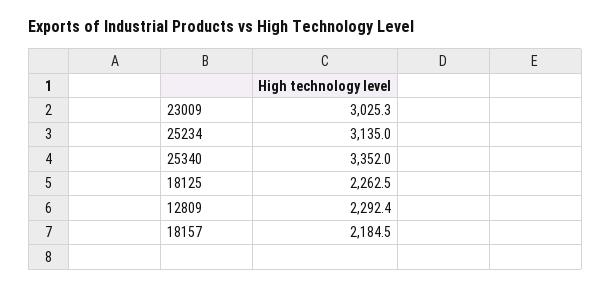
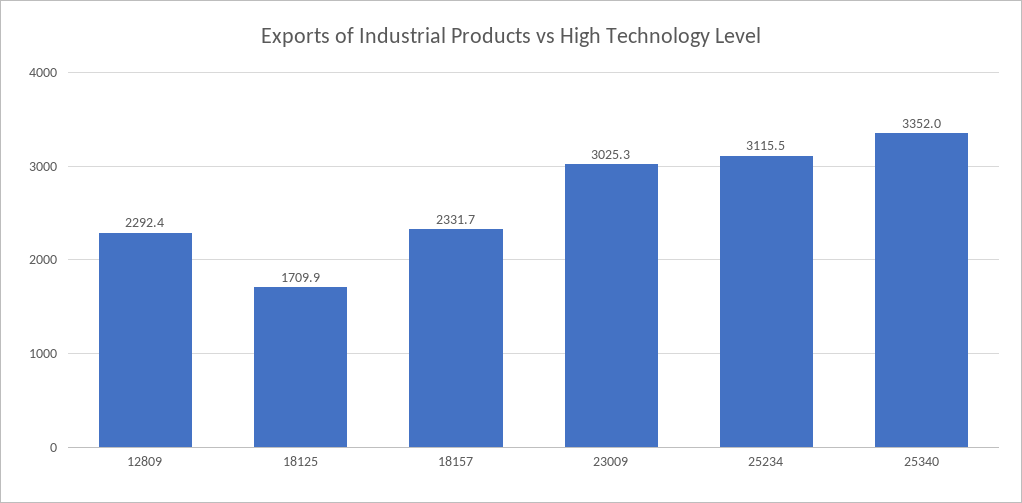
25234: 3135 -> 3115.5
18125: 2262.5 -> 1709.9
18157: 2184.5 -> 2331.7

